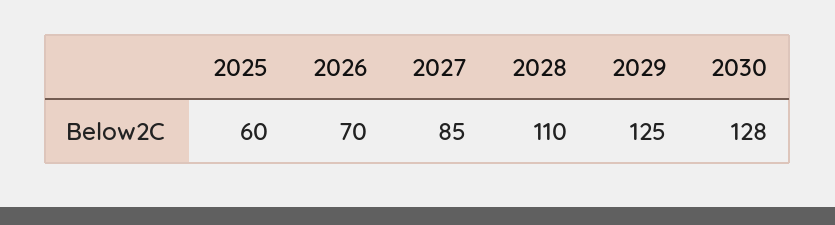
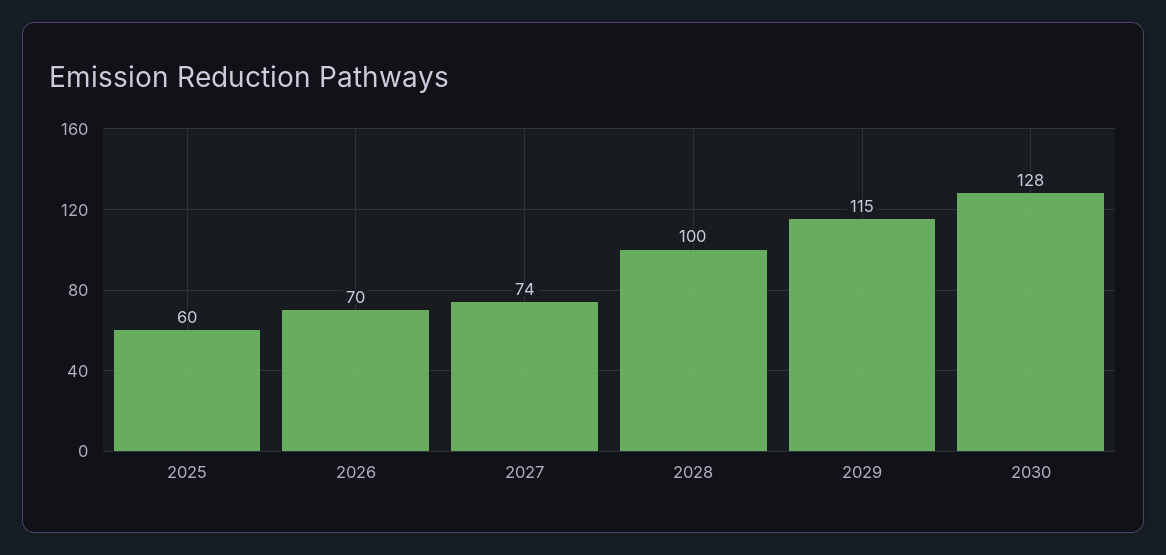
2027: 85 -> 74
2028: 110 -> 100
2029: 125 -> 115

